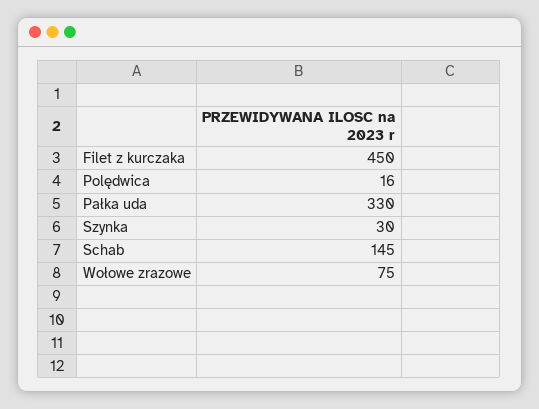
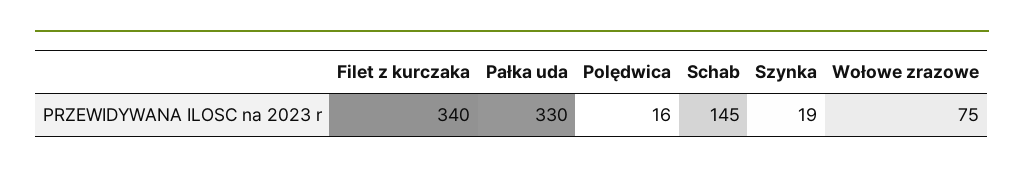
Filet z kurczaka: 450 -> 340
Szynka: 30 -> 19

